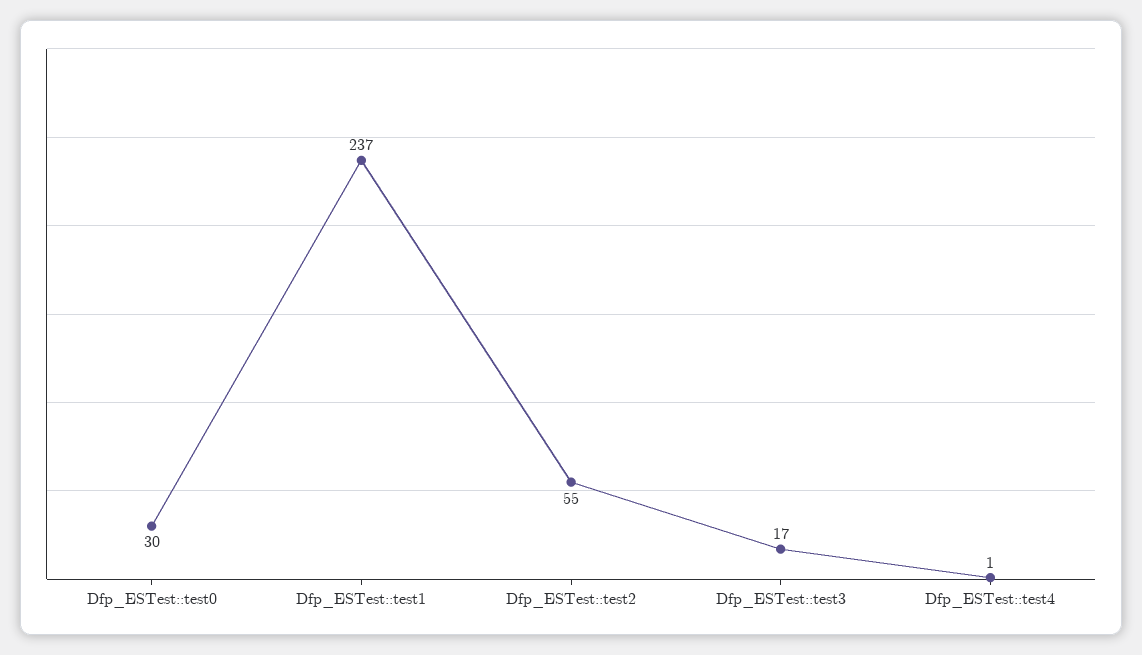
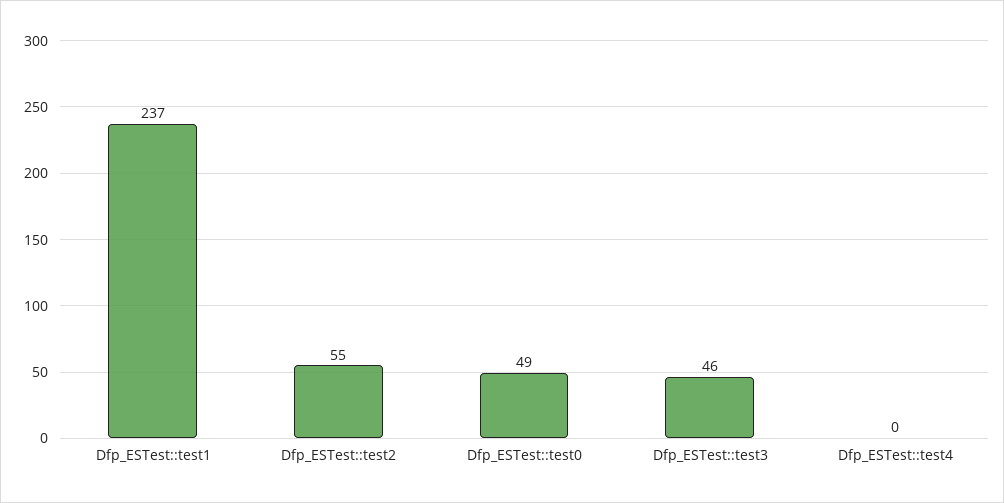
Dfp_ESTest::test0: 30 -> 49
Dfp_ESTest::test3: 17 -> 46
Dfp_ESTest::test4: 1 -> 0

